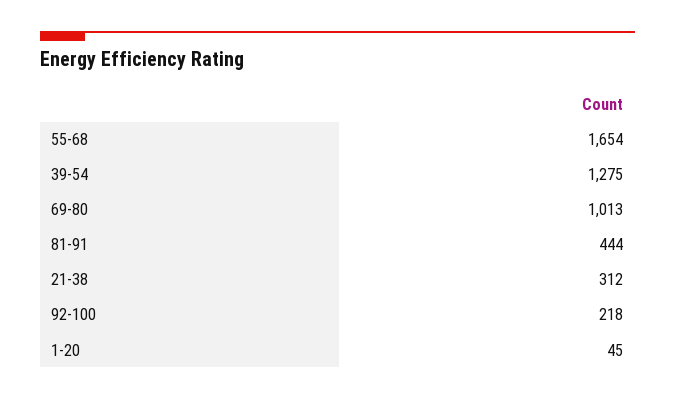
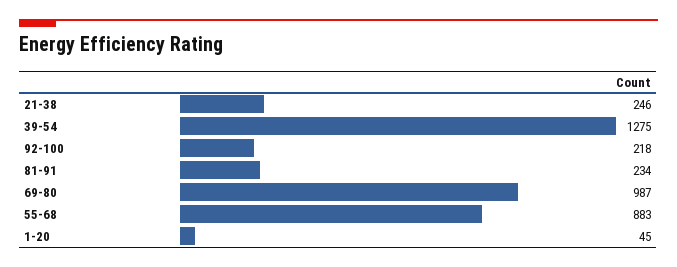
55-68: 1654 -> 883
69-80: 1013 -> 987
81-91: 444 -> 234
21-38: 312 -> 246

